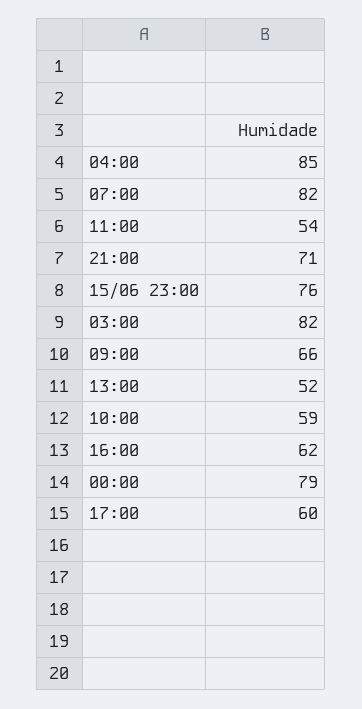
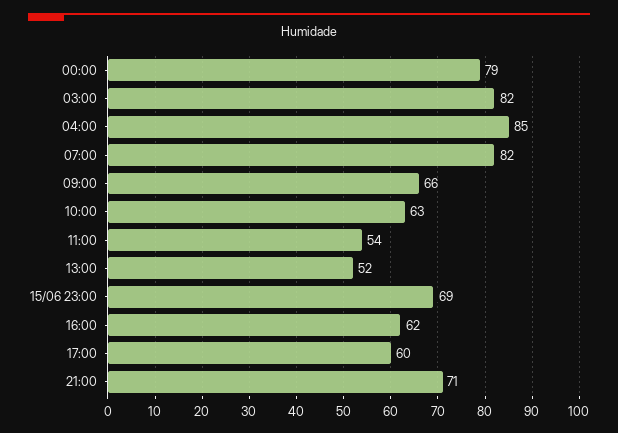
15/06 23:00: 76 -> 69
10:00: 59 -> 63

